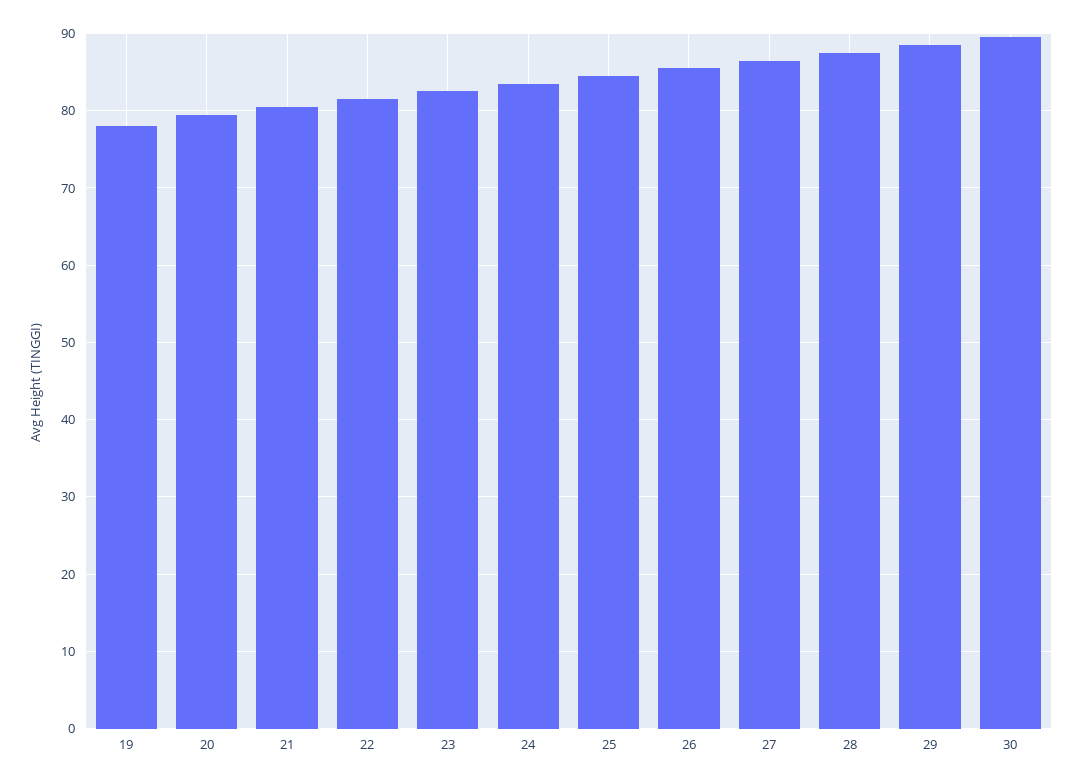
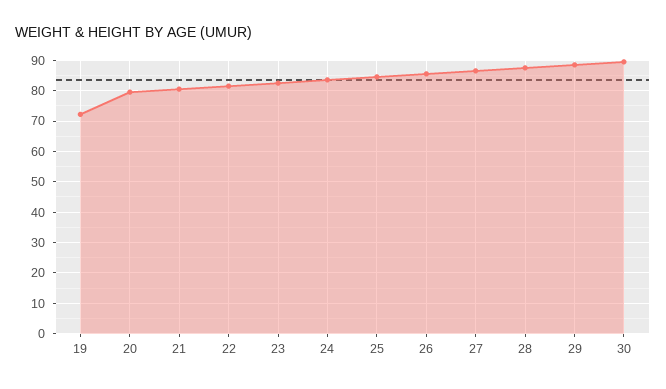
19: 78 -> 72

